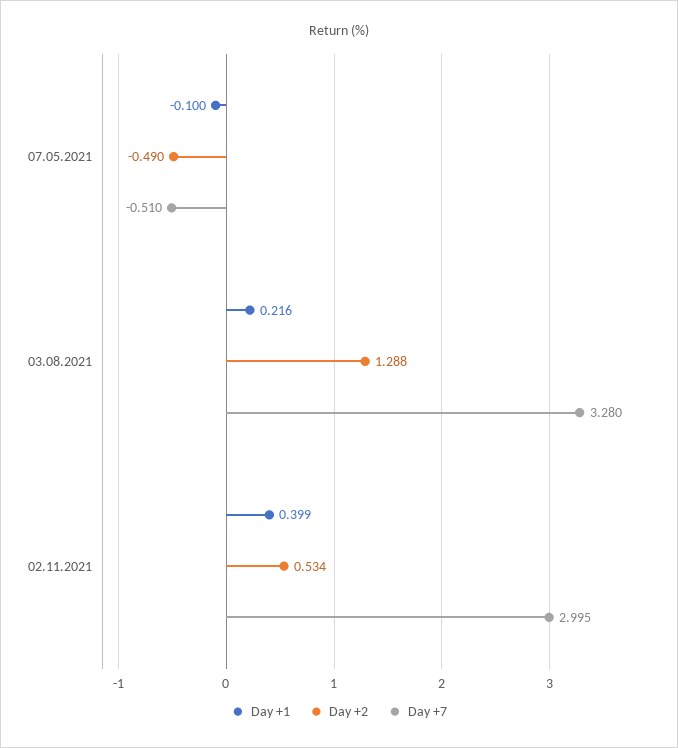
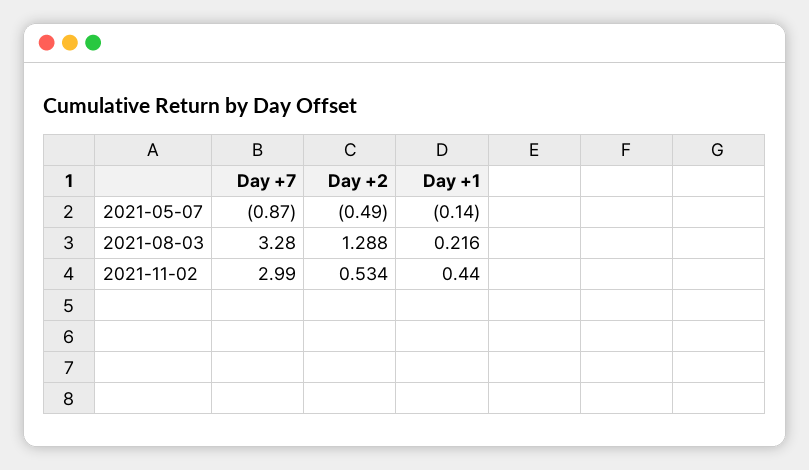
Day +1, 07.05.2021: -0.1 -> -0.14
Day +7, 07.05.2021: -0.51 -> -0.87
Day +1, 02.11.2021: 0.399 -> 0.44
Day +7, 02.11.2021: 2.995 -> 2.99

